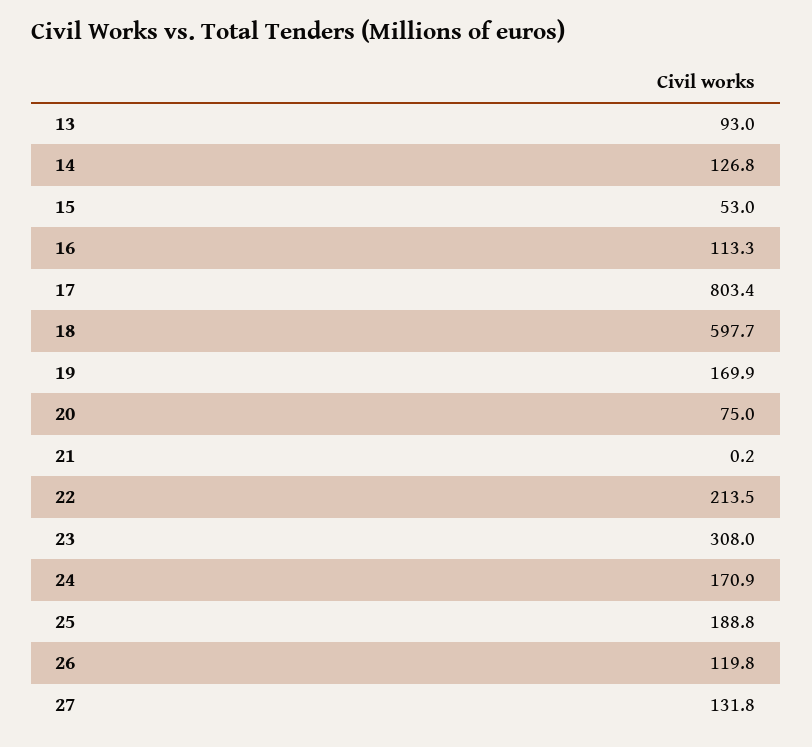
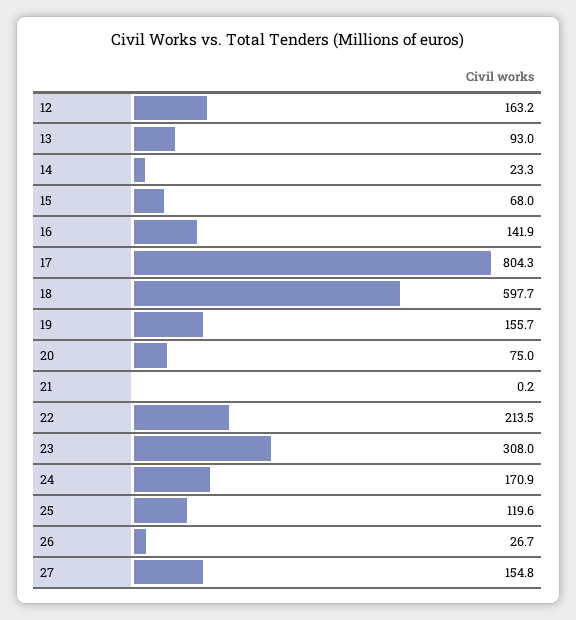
14: 126.8 -> 23.3
15: 53 -> 68
16: 113.3 -> 141.9
17: 803.4 -> 804.3
19: 169.9 -> 155.7
25: 188.8 -> 119.6
26: 119.8 -> 26.7
27: 131.8 -> 154.8
12: none -> 163.2

